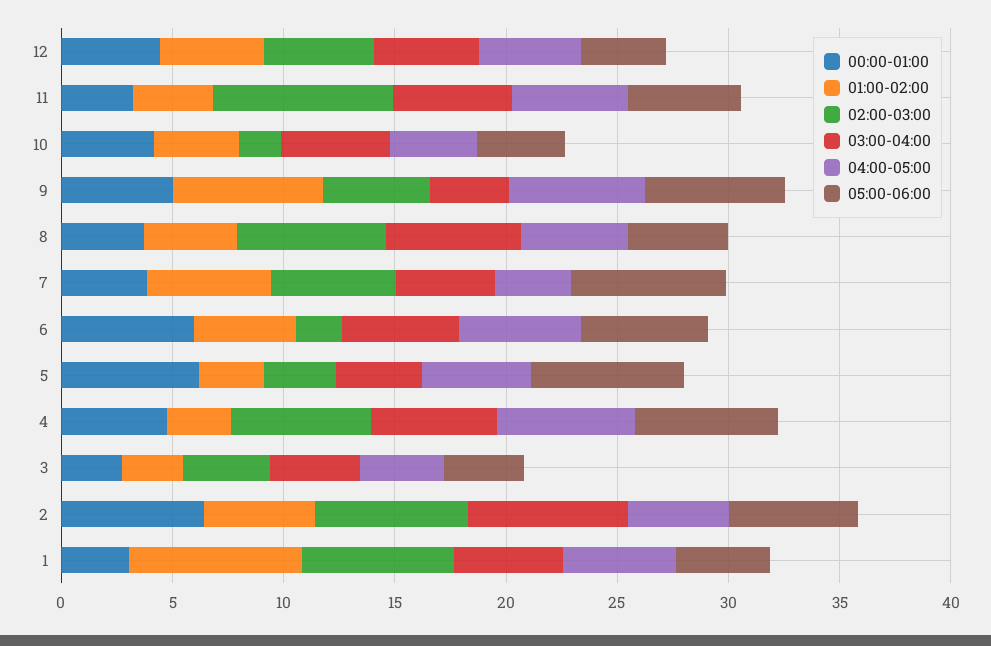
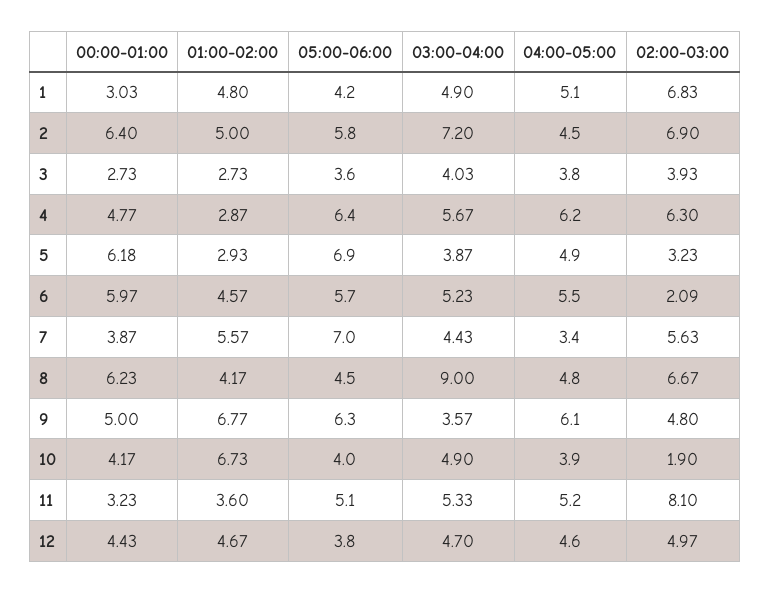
01:00-02:00, 10: 4 -> 6.73
00:00-01:00, 8: 4 -> 6.23
03:00-04:00, 8: 6 -> 9
01:00-02:00, 1: 8 -> 4.8

